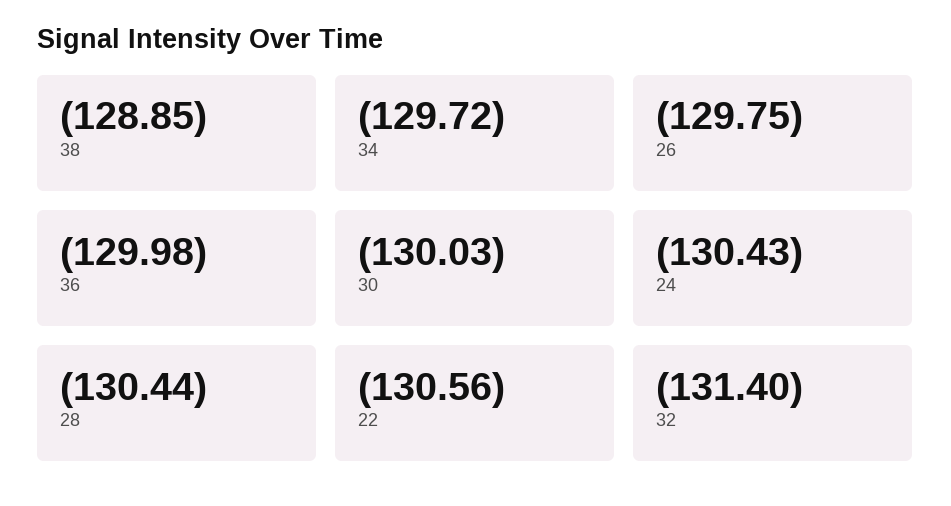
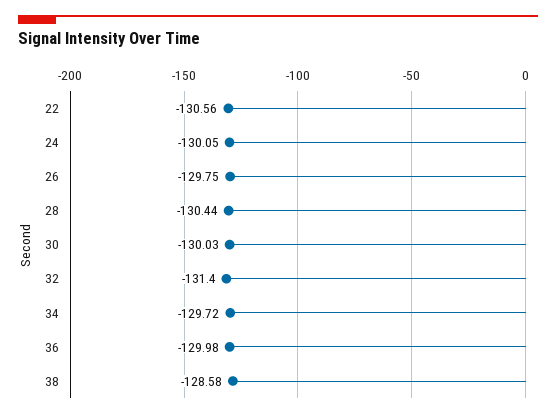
38: -128.85 -> -128.58
24: -130.43 -> -130.05

